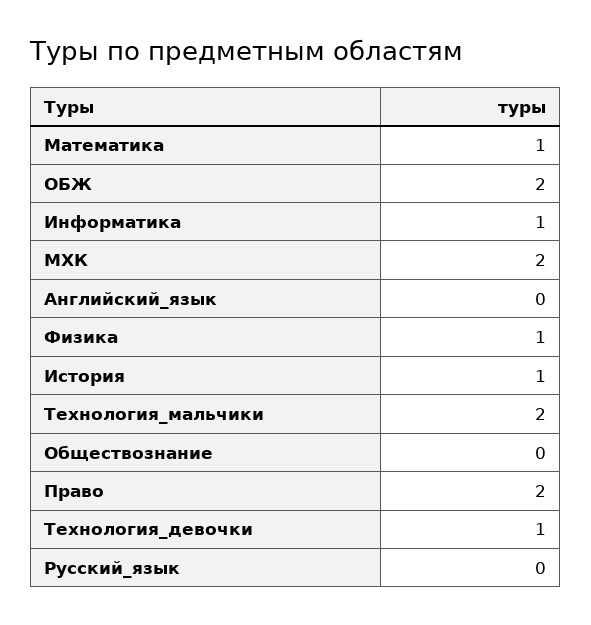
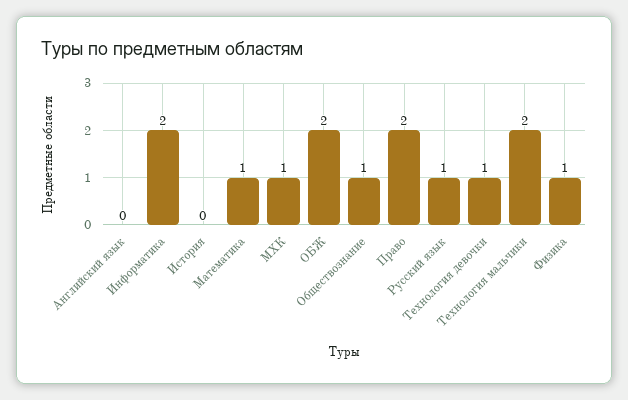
Информатика: 1 -> 2
МХК: 2 -> 1
История: 1 -> 0
Обществознание: 0 -> 1
Русский_язык: 0 -> 1

